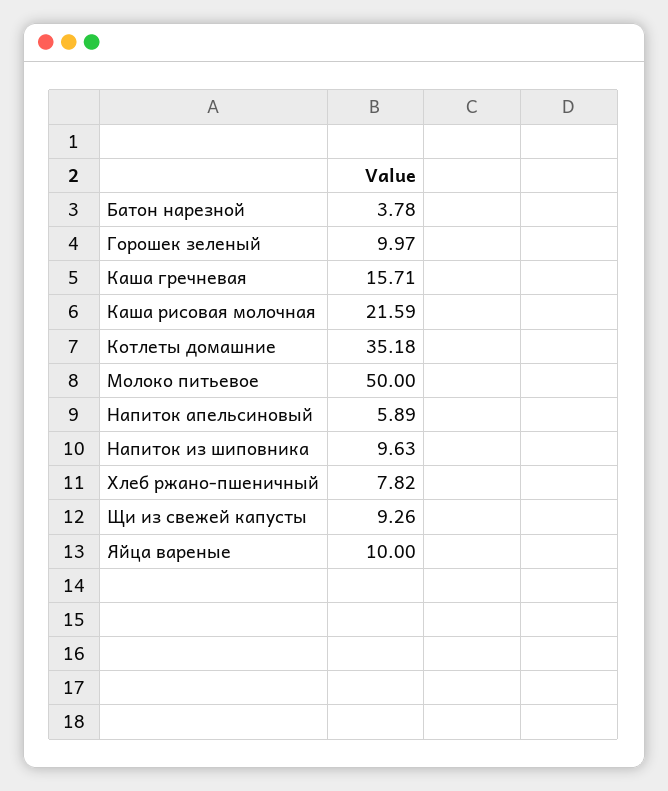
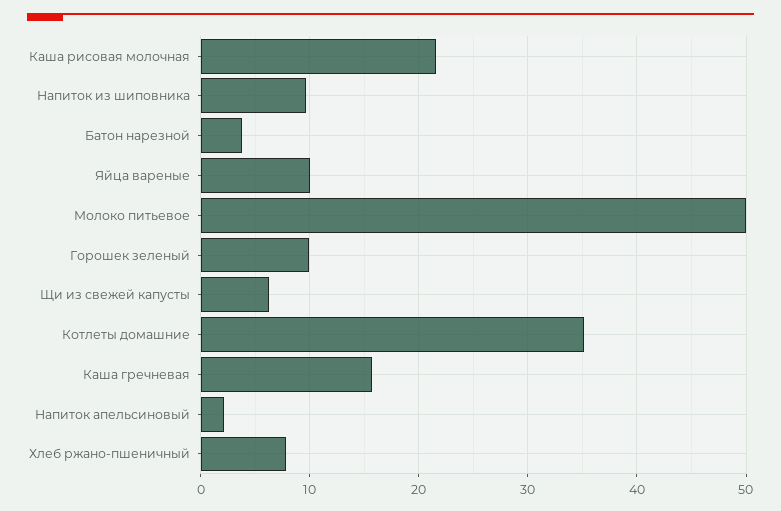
Напиток апельсиновый: 5.89 -> 2
Щи из свежей капусты: 9.26 -> 6

